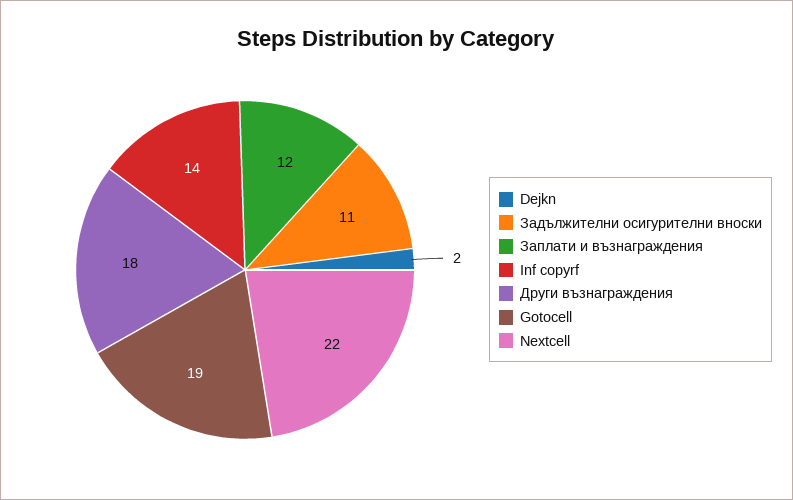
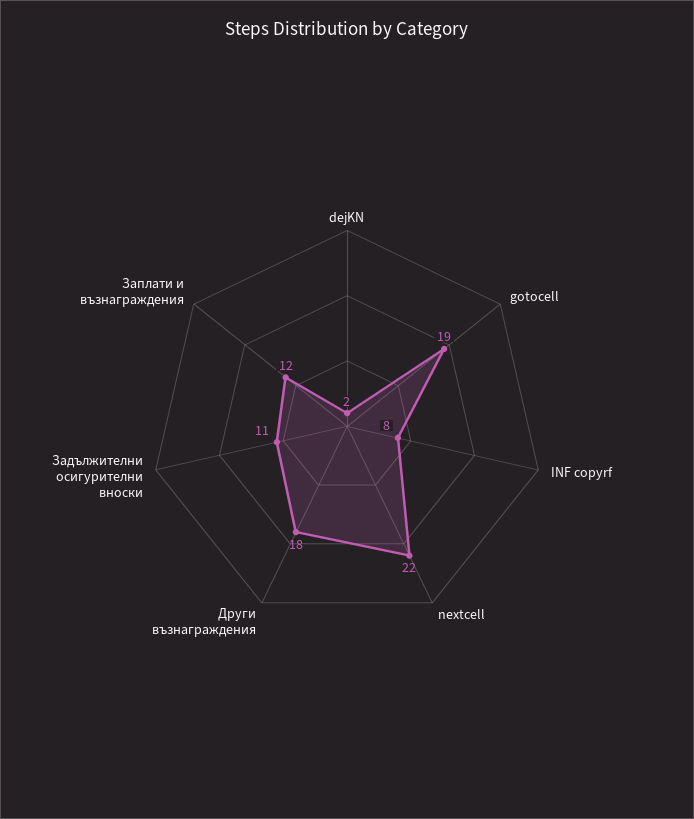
Inf copyrf: 14 -> 8

